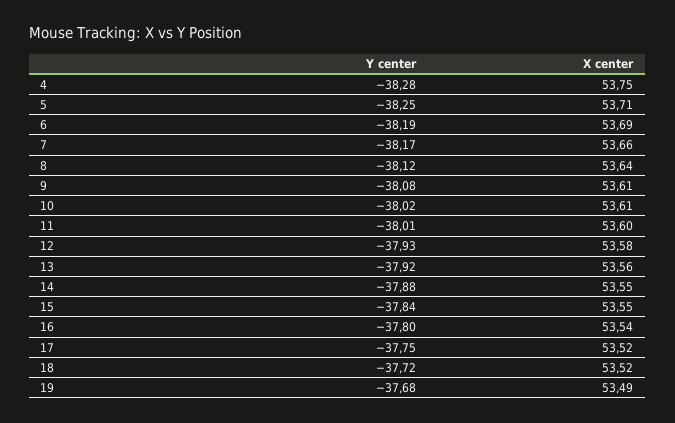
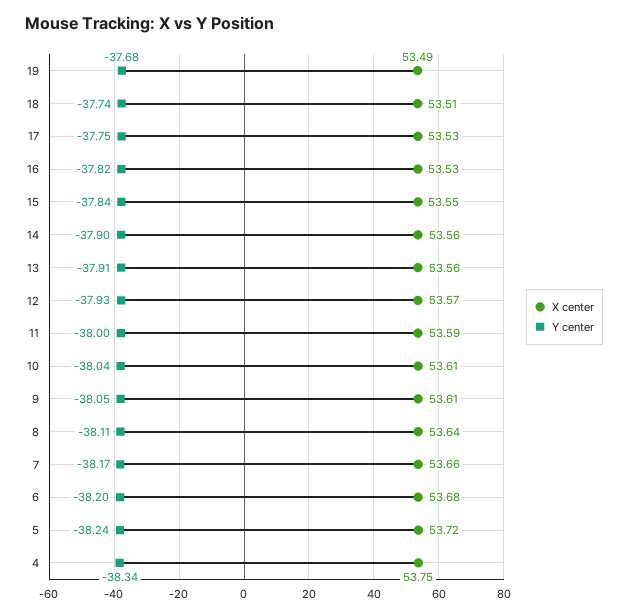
Y center, 4: -38.28 -> -38.34
Y center, 5: -38.25 -> -38.24
X center, 5: 53.71 -> 53.72
Y center, 6: -38.19 -> -38.2
X center, 6: 53.69 -> 53.68
Y center, 8: -38.12 -> -38.11
Y center, 9: -38.08 -> -38.05
Y center, 10: -38.02 -> -38.04
Y center, 11: -38.01 -> -38
X center, 11: 53.6 -> 53.59
X center, 12: 53.58 -> 53.57
Y center, 13: -37.92 -> -37.91
Y center, 14: -37.88 -> -37.9
X center, 14: 53.55 -> 53.56
Y center, 16: -37.8 -> -37.82
X center, 16: 53.54 -> 53.53
X center, 17: 53.52 -> 53.53
Y center, 18: -37.72 -> -37.74
X center, 18: 53.52 -> 53.51

